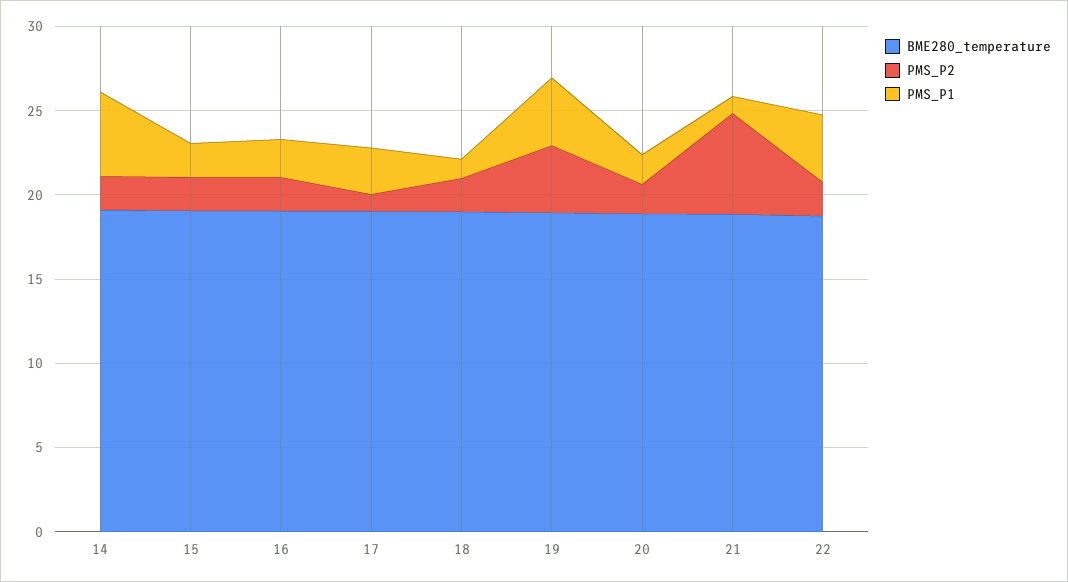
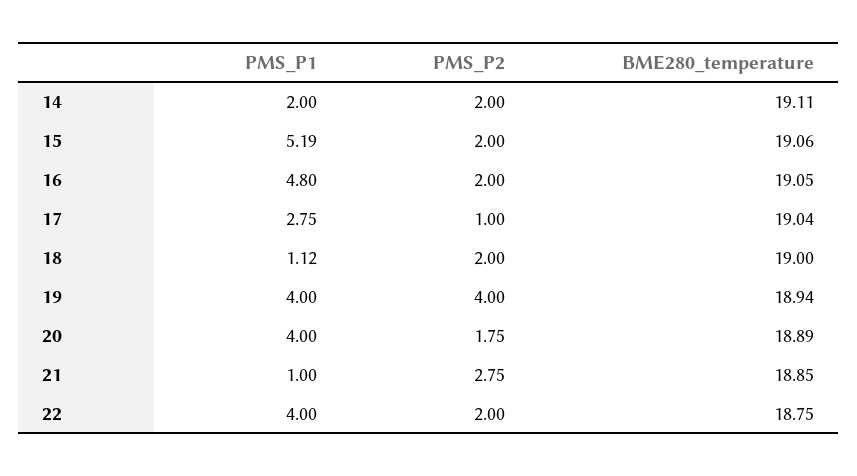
PMS_P1, 14: 5 -> 2
PMS_P1, 15: 2 -> 5.19
PMS_P1, 16: 2 -> 4.8
PMS_P1, 20: 2 -> 4
PMS_P2, 21: 6 -> 2.75

